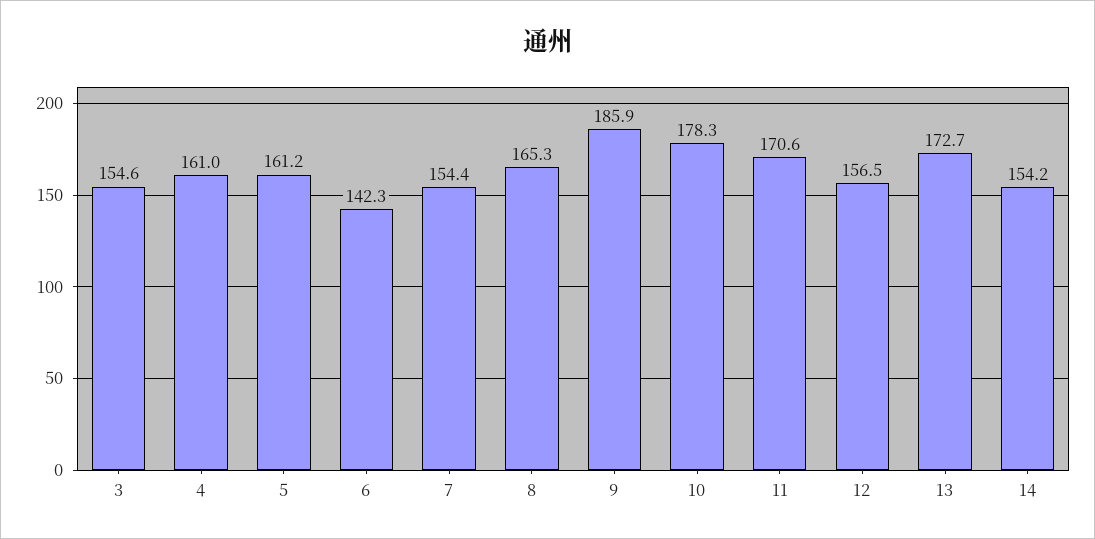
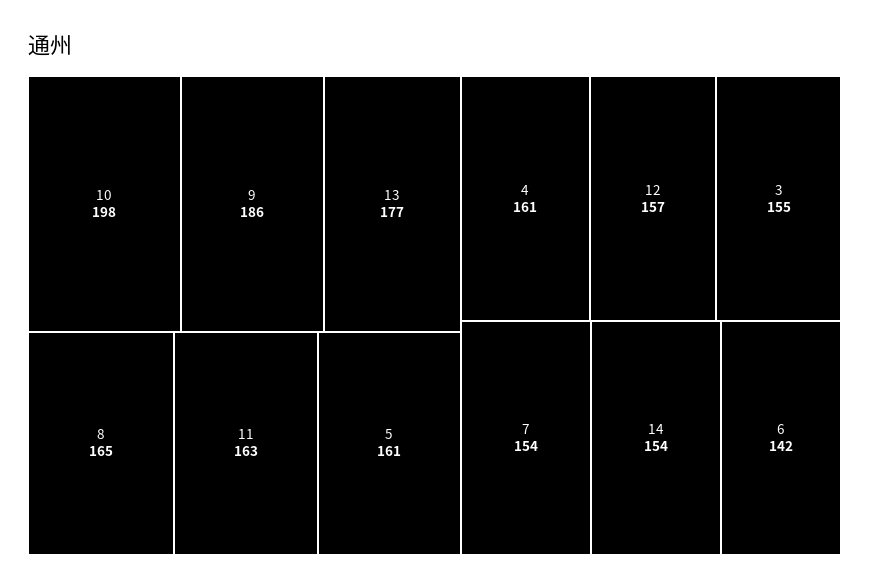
10: 178.3 -> 198
11: 170.6 -> 163
13: 172.7 -> 177

